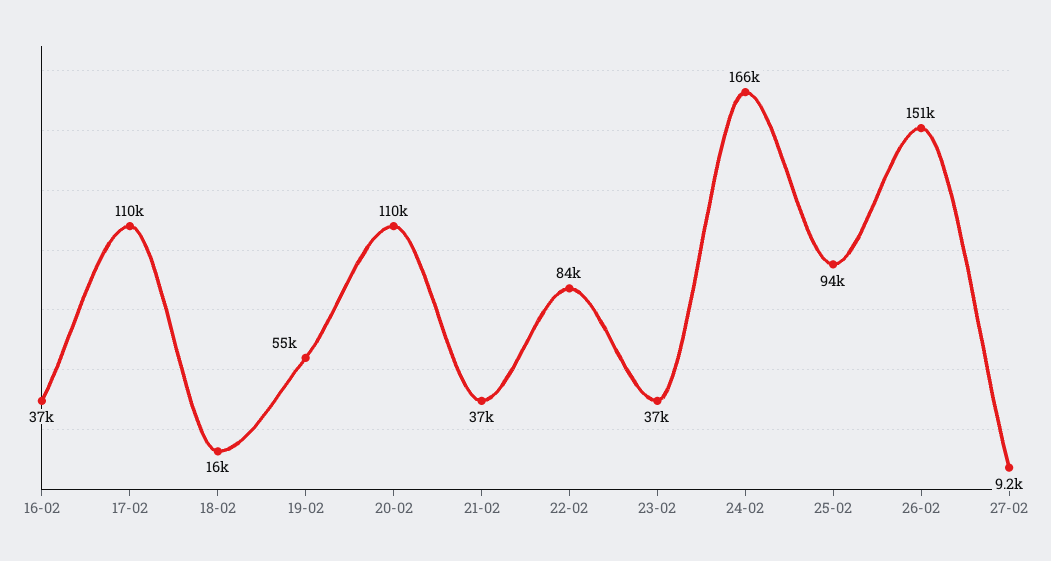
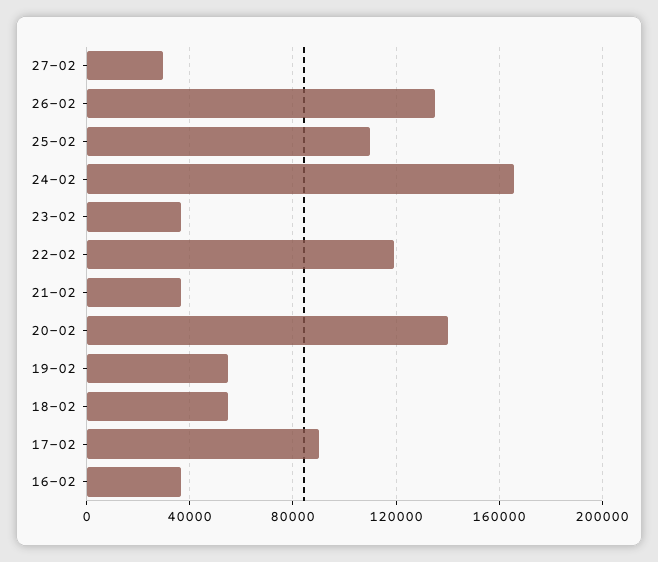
17-02: 110000 -> 90000
18-02: 16000 -> 55000
20-02: 110000 -> 140000
22-02: 84000 -> 120000
25-02: 94000 -> 110000
26-02: 151000 -> 135000
27-02: 9200 -> 30000

